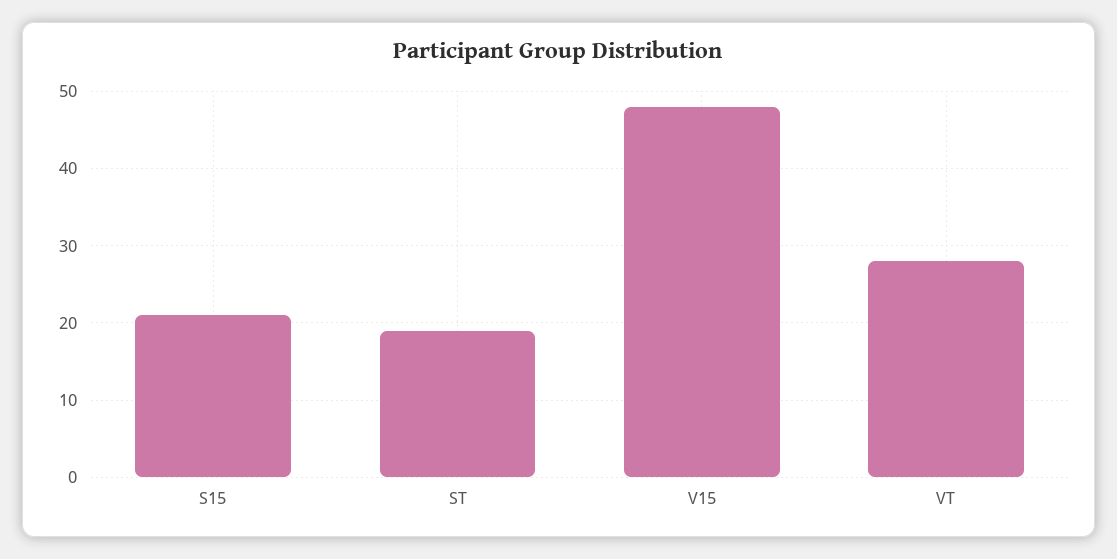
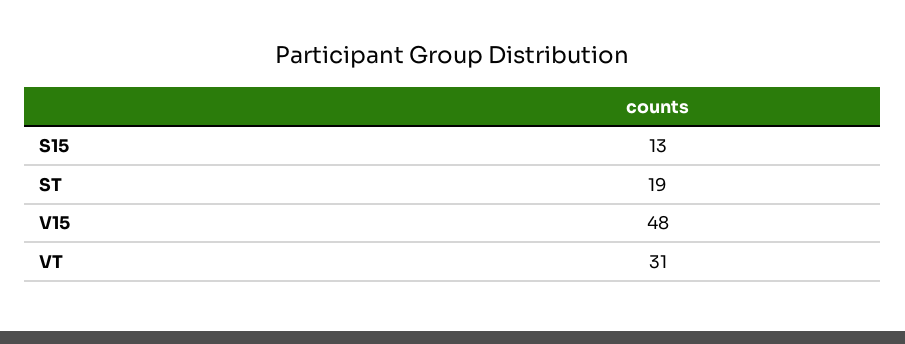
S15: 21 -> 13
VT: 28 -> 31

